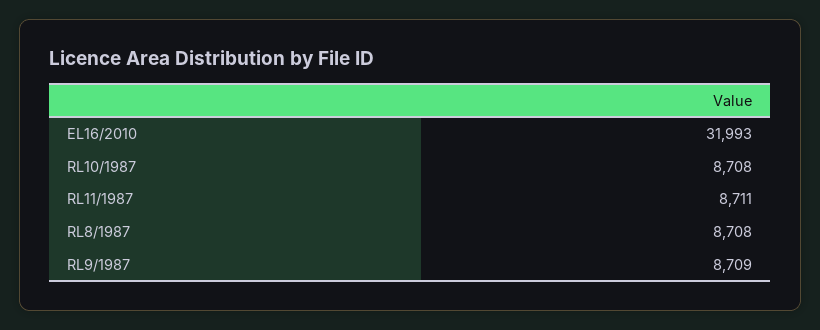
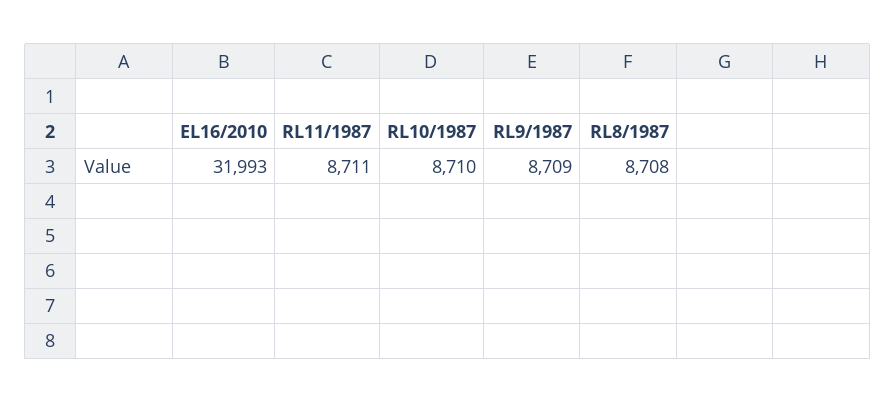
RL10/1987: 8708 -> 8710

